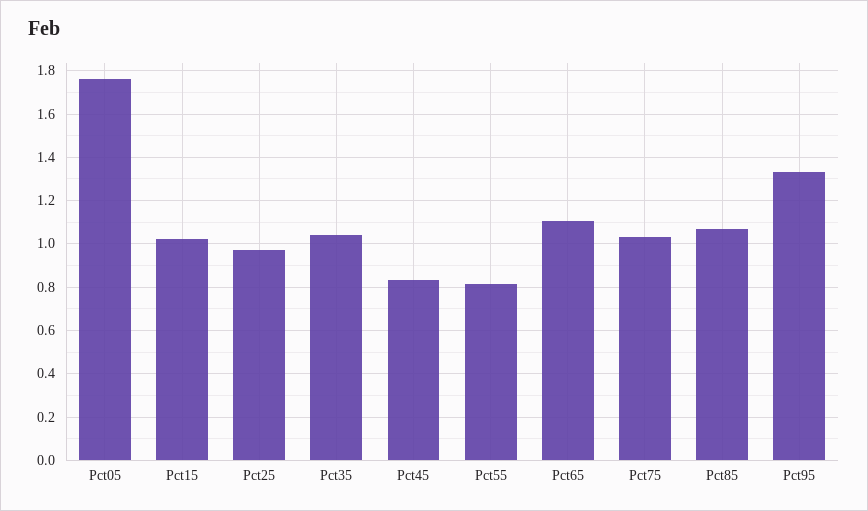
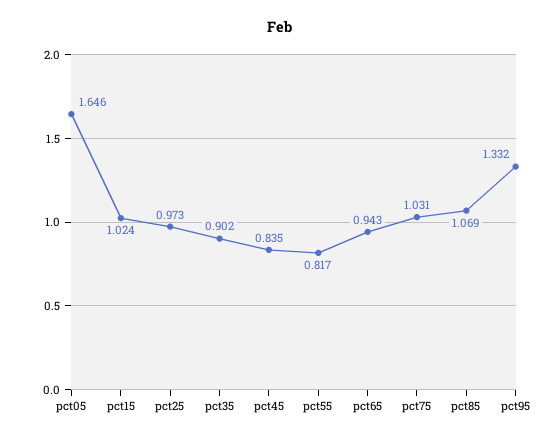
Pct05: 1.75 -> 1.646
Pct35: 1.05 -> 0.902
Pct65: 1.1 -> 0.943

